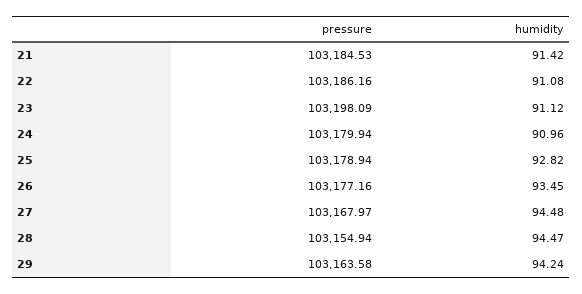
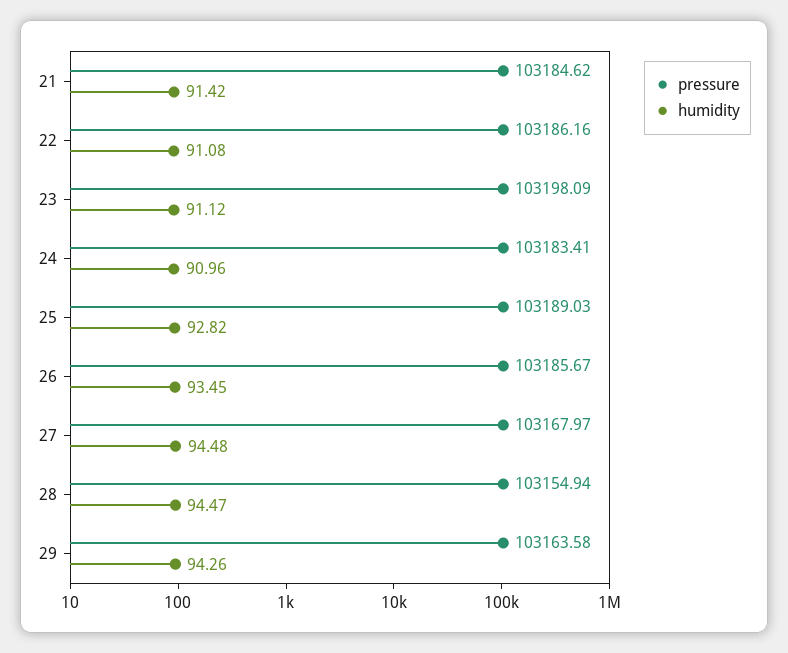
pressure, 21: 103184.53 -> 103184.62
pressure, 24: 103179.94 -> 103183.41
pressure, 25: 103178.94 -> 103189.03
pressure, 26: 103177.16 -> 103185.67
humidity, 29: 94.24 -> 94.26

